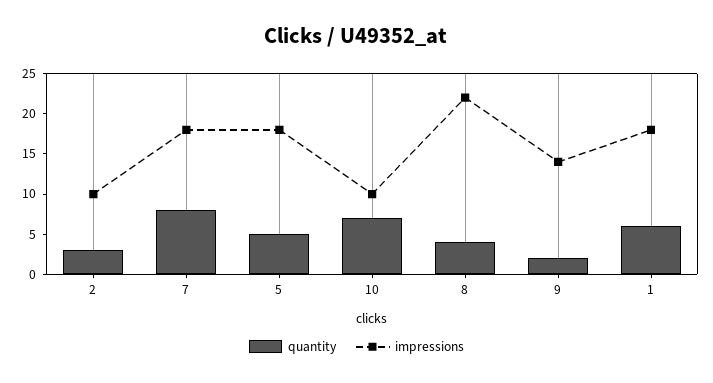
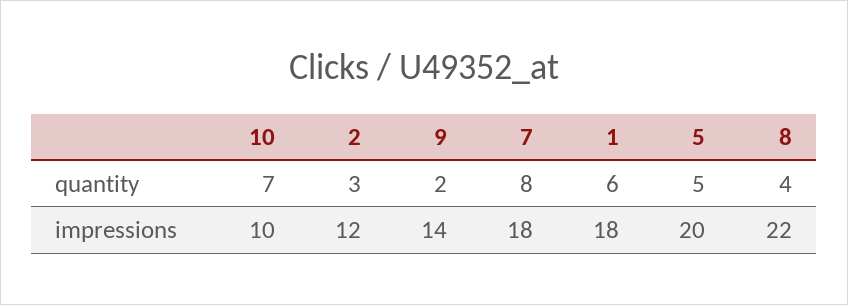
impressions, 2: 10 -> 12
impressions, 5: 18 -> 20

